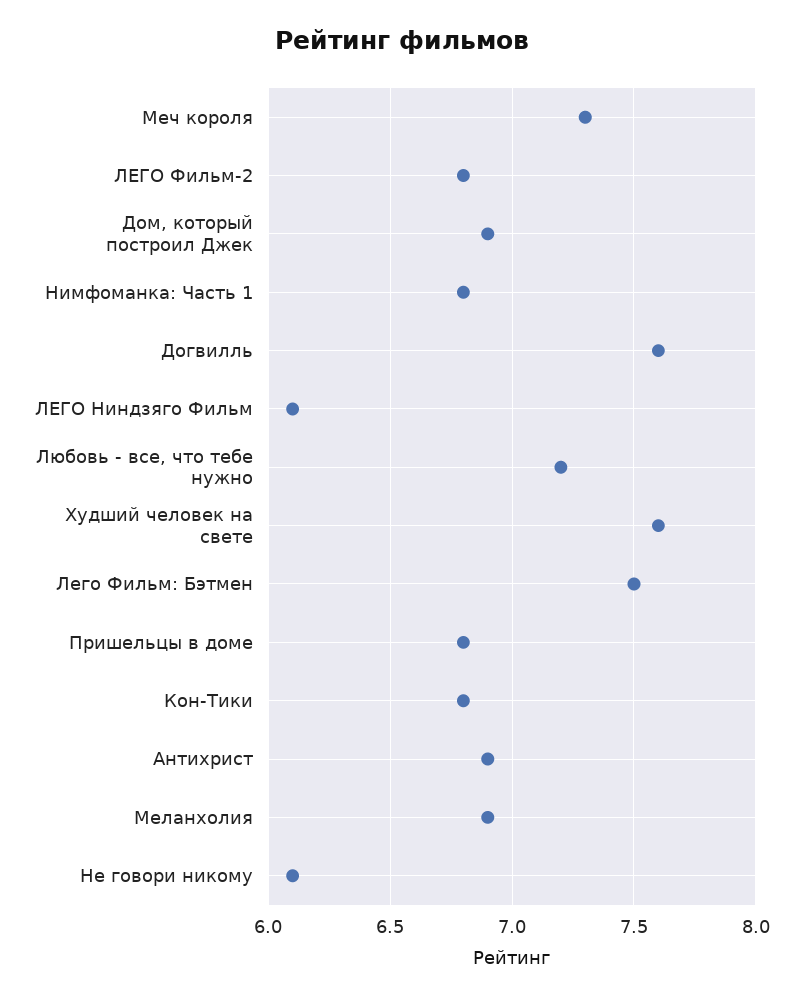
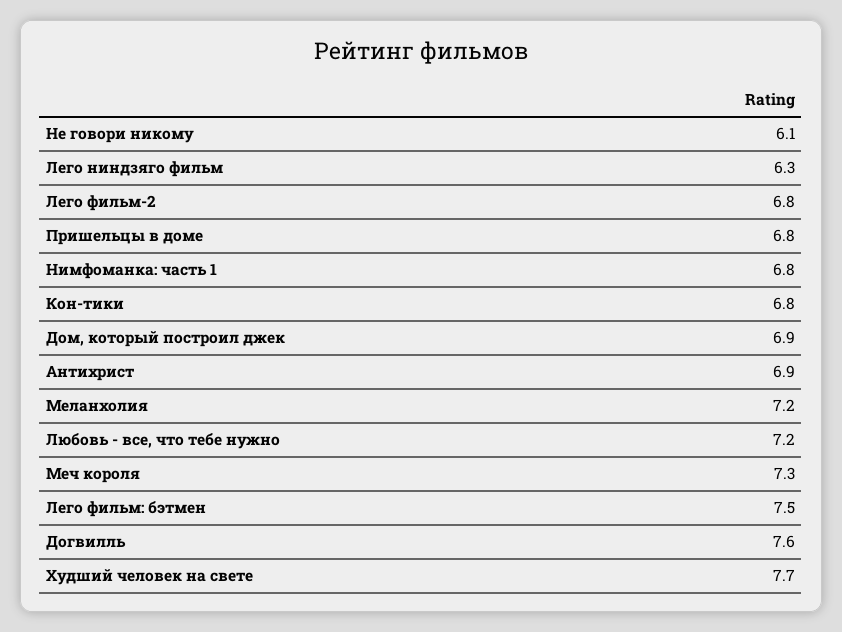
ЛЕГО Ниндзяго Фильм: 6.1 -> 6.3
Худший человек на свете: 7.6 -> 7.7
Меланхолия: 6.9 -> 7.2

